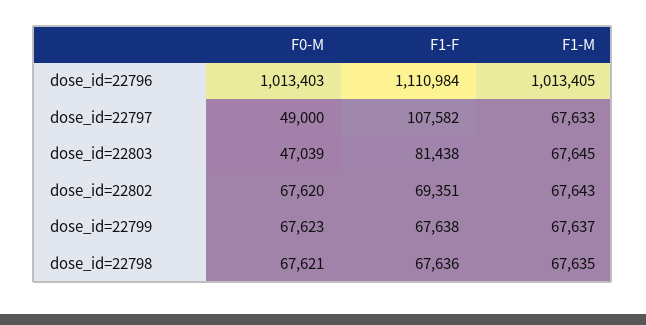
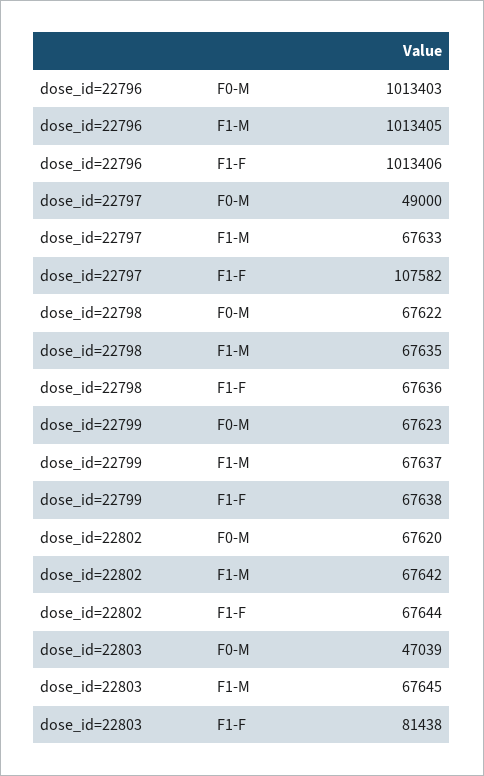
F1-F, dose_id=22796: 1110984 -> 1013406
F1-F, dose_id=22802: 69351 -> 67644
F1-M, dose_id=22802: 67643 -> 67642
F0-M, dose_id=22798: 67621 -> 67622

